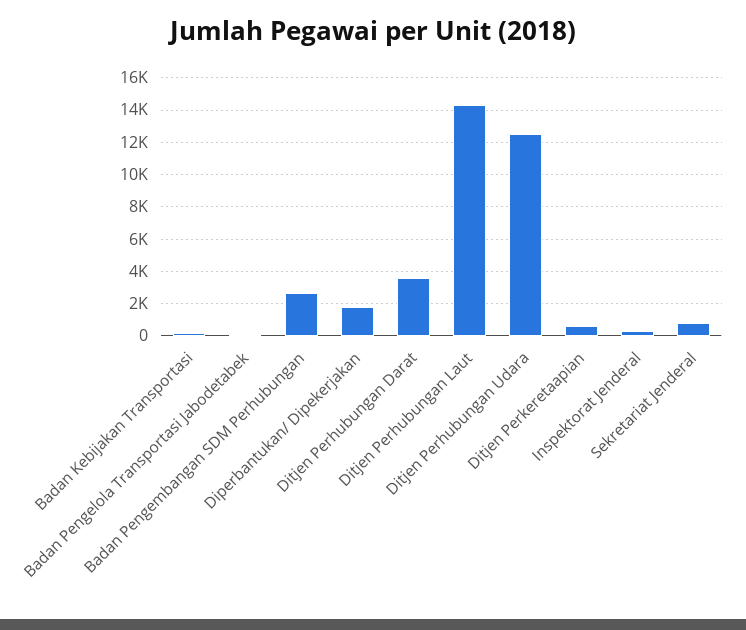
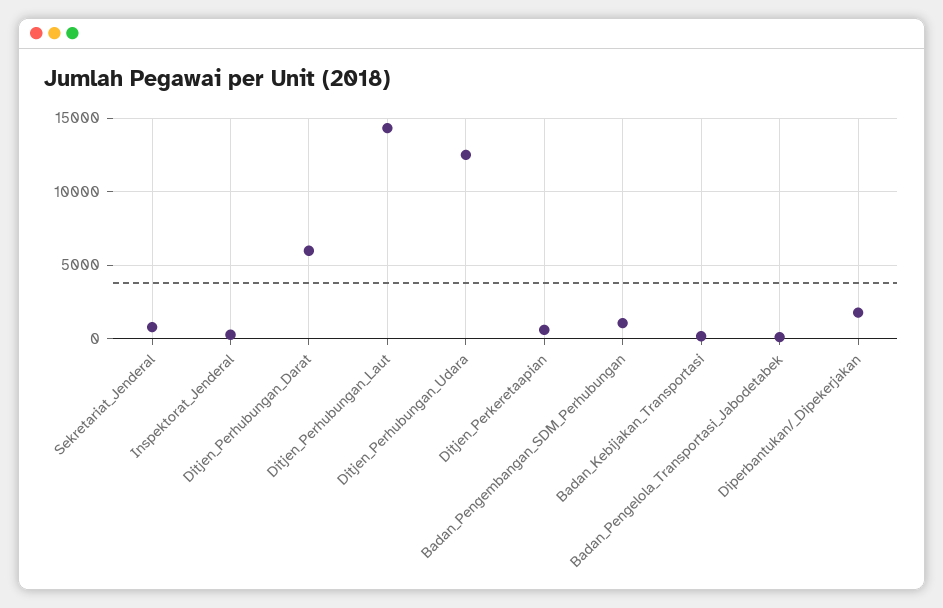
Badan Pengembangan SDM Perhubungan: 2500 -> 1000
Ditjen Perhubungan Darat: 3500 -> 6000

